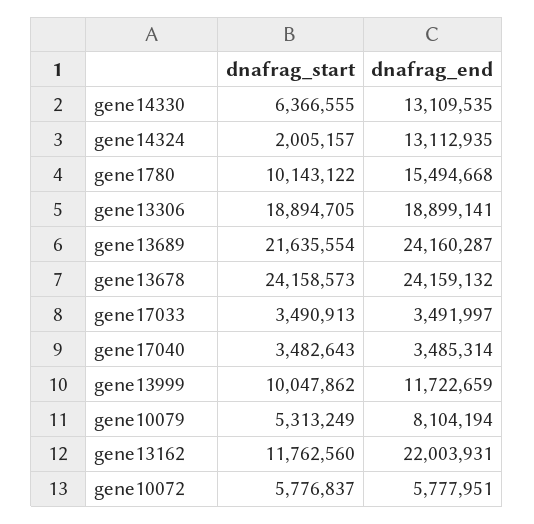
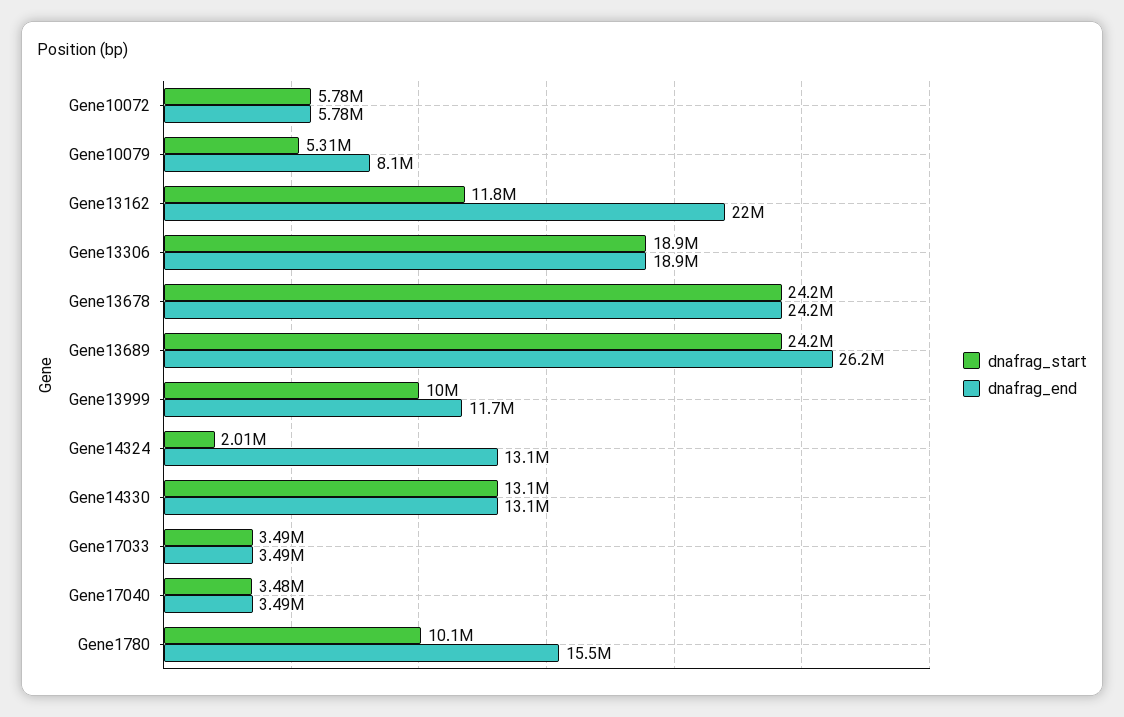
dnafrag_start, gene14330: 6366555 -> 13100000
dnafrag_start, gene13689: 21635554 -> 24200000
dnafrag_end, gene13689: 24160287 -> 26200000

